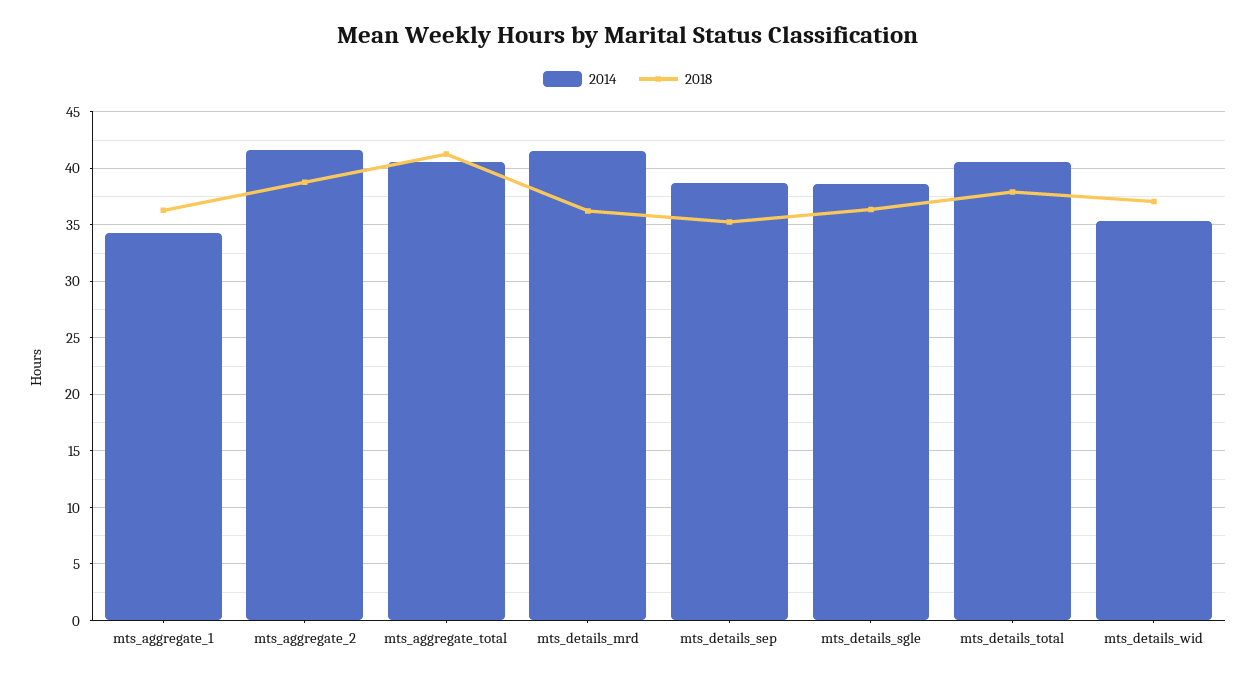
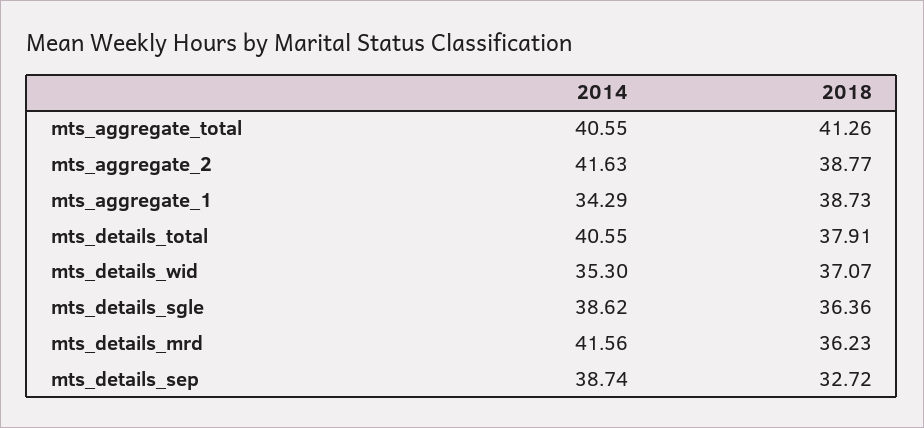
2018, mts_aggregate_1: 36 -> 38.73
2018, mts_details_sep: 35 -> 32.72

